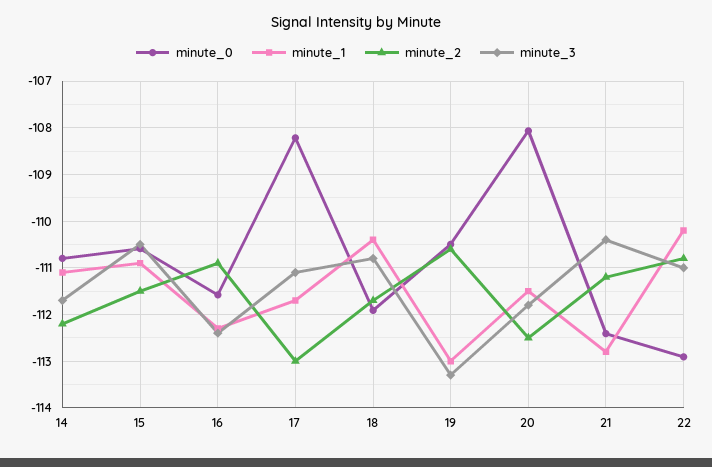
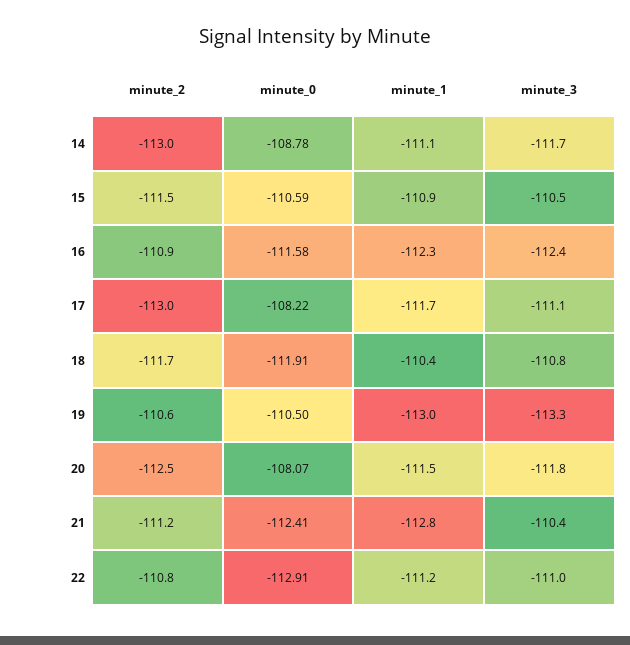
minute_0, 14: -110.8 -> -108.78
minute_2, 14: -112.2 -> -113
minute_1, 22: -110.2 -> -111.2

